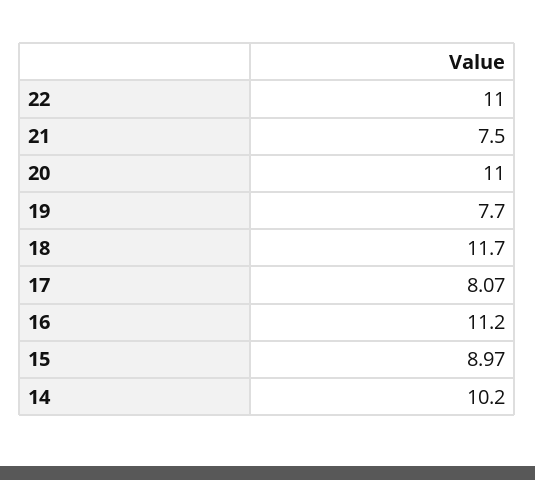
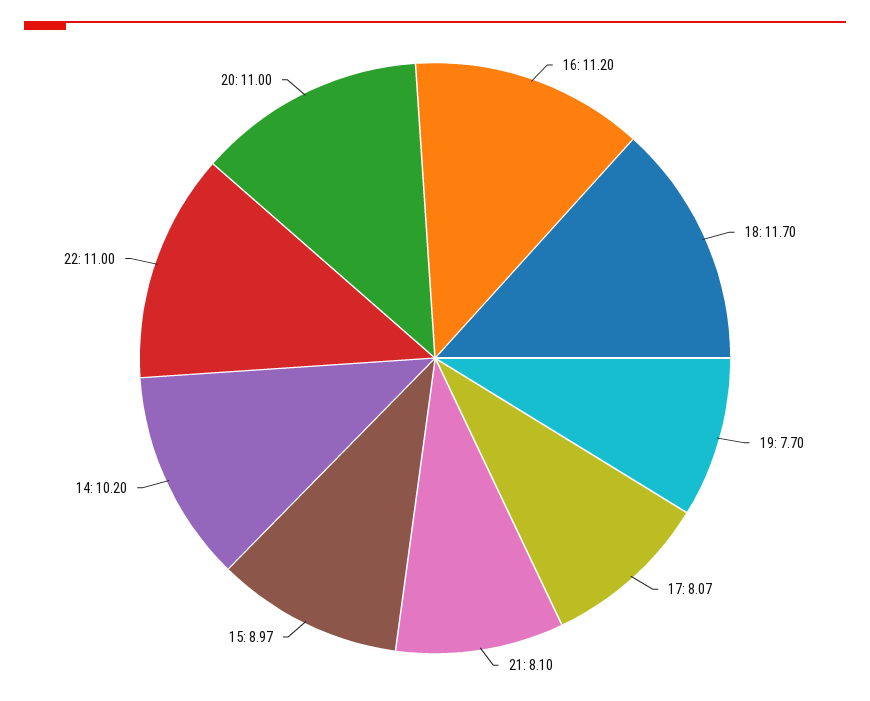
21: 7.5 -> 8.1

